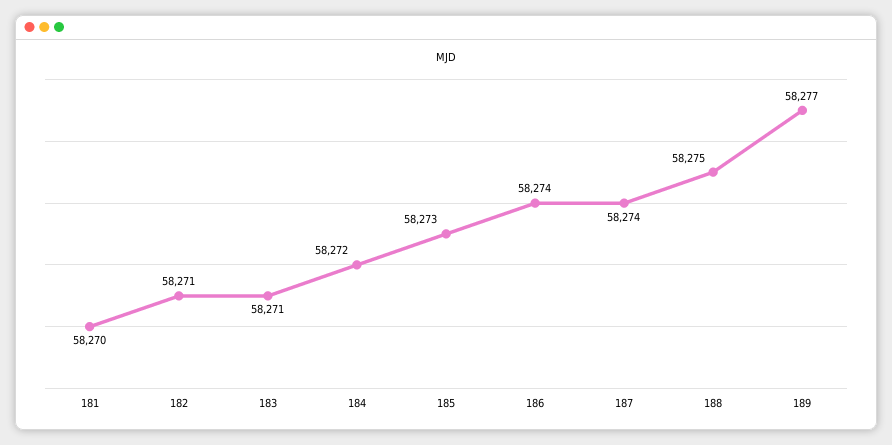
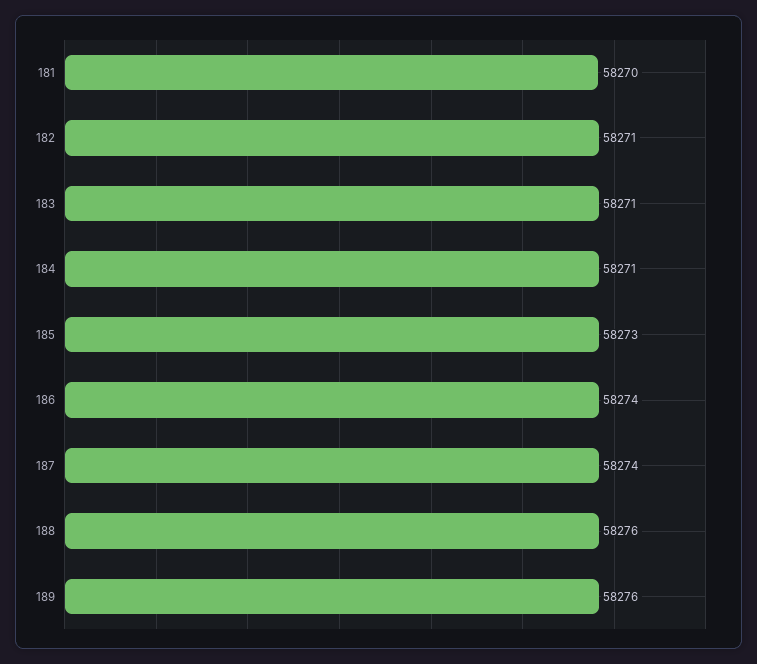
184: 58272 -> 58271
188: 58275 -> 58276
189: 58277 -> 58276

